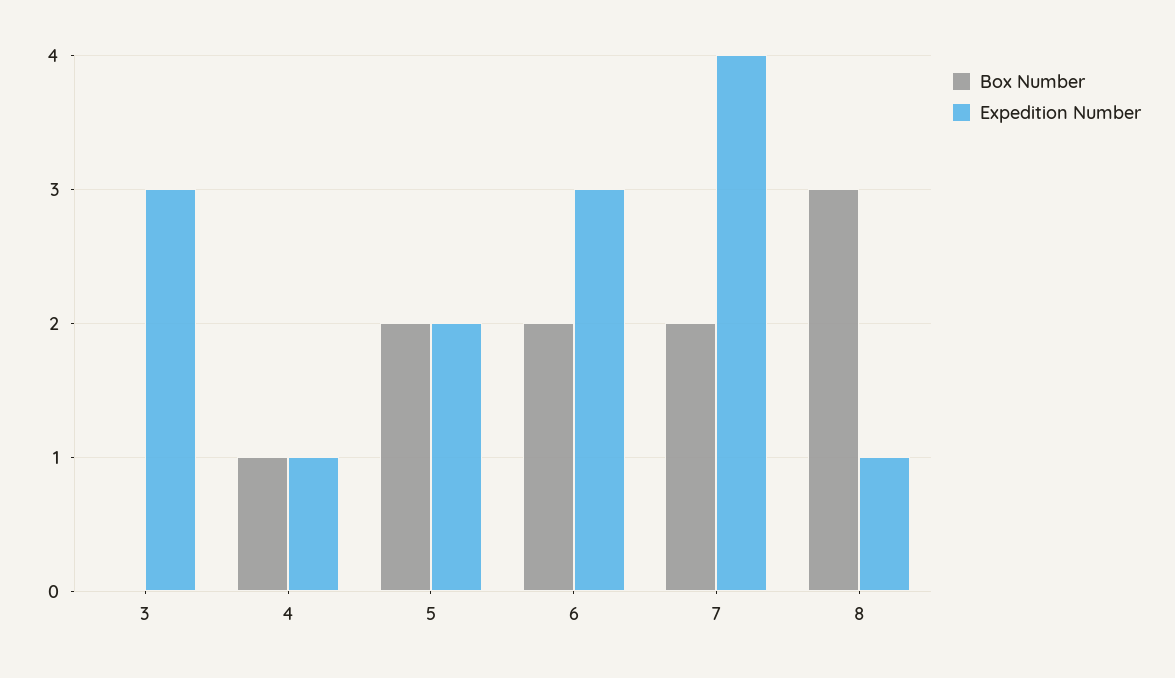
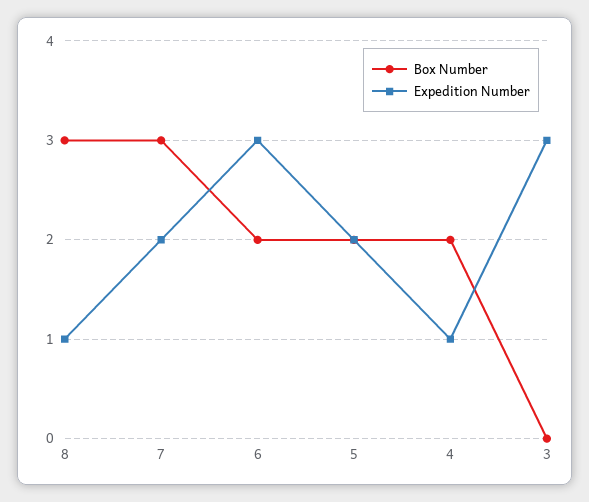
Box Number, 4: 1 -> 2
Box Number, 7: 2 -> 3
Expedition Number, 7: 4 -> 2

